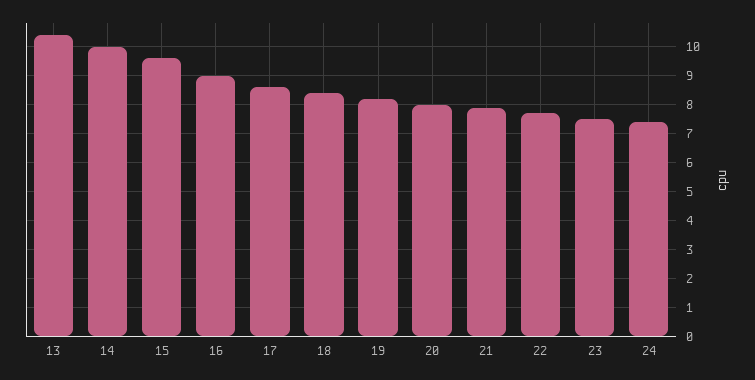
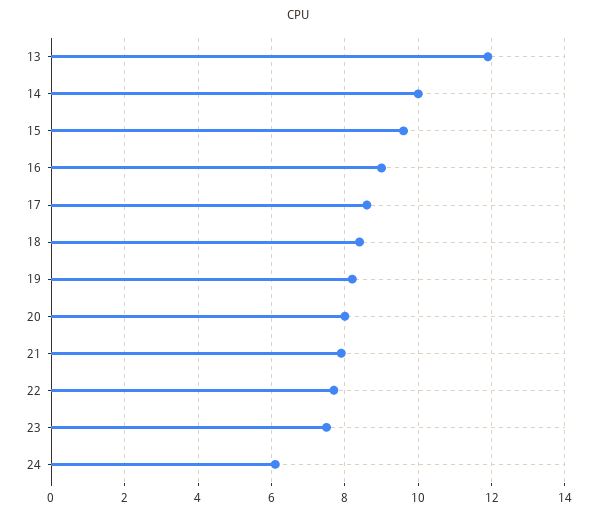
13: 10.5 -> 12
24: 7.5 -> 6

